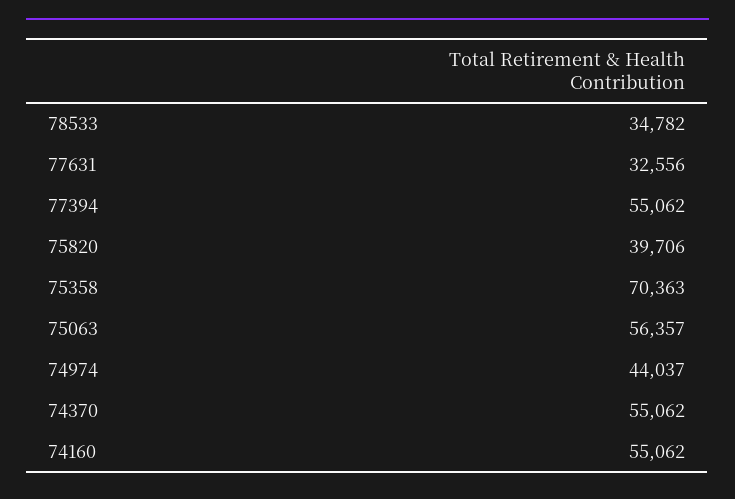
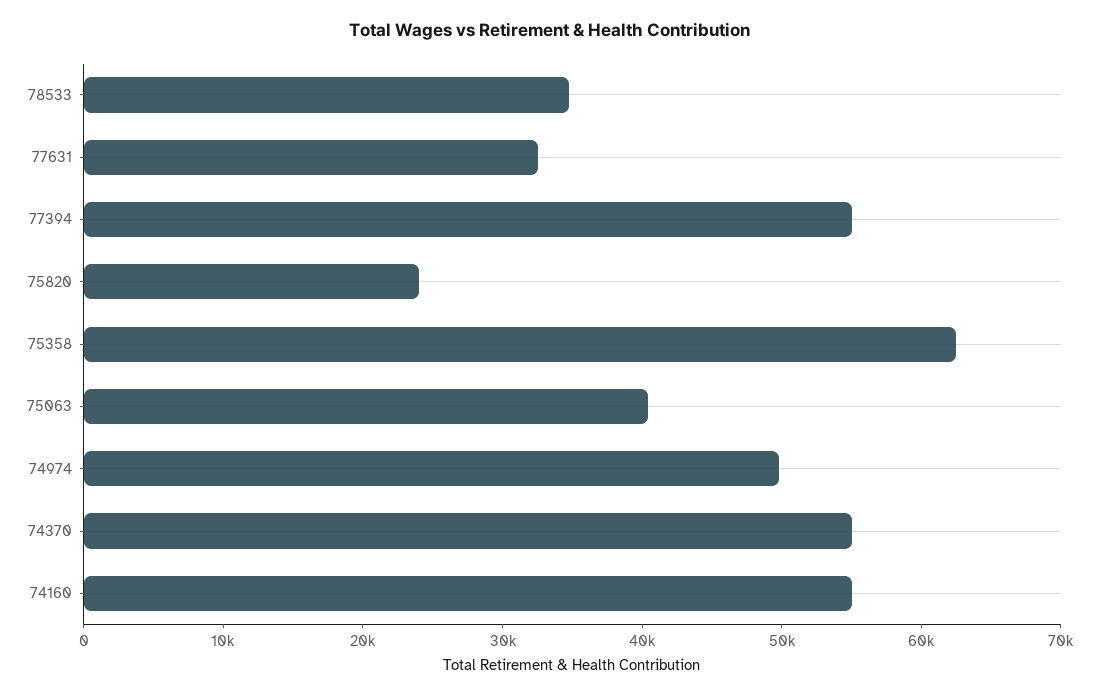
75820: 39706 -> 24000
75358: 70363 -> 62000
75063: 56357 -> 40000
74974: 44037 -> 50000

